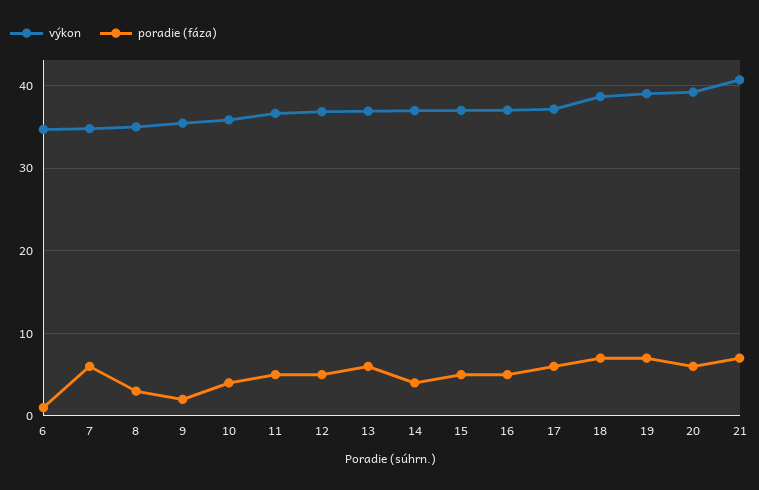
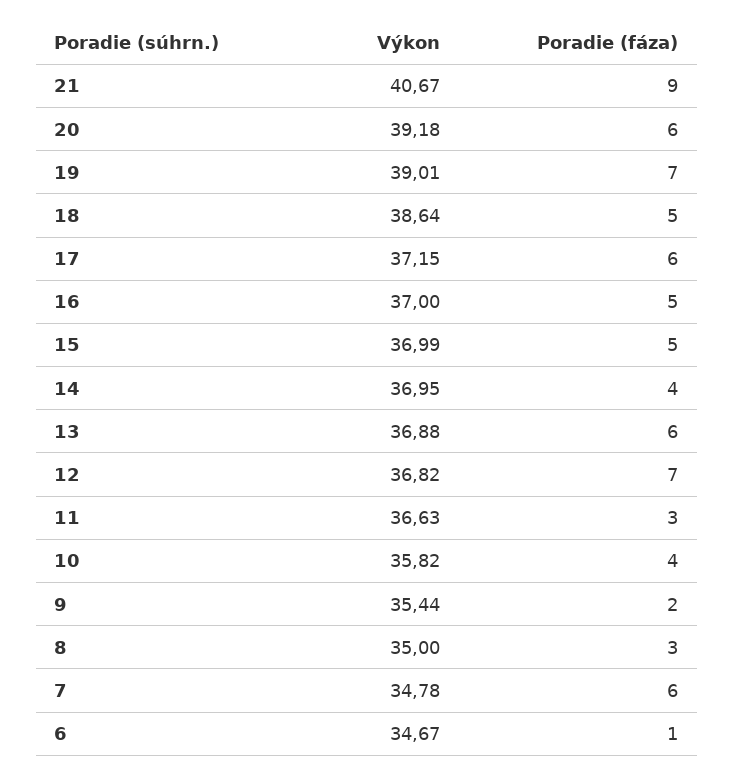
poradie (fáza), 11: 5 -> 3
poradie (fáza), 12: 5 -> 7
poradie (fáza), 18: 7 -> 5
poradie (fáza), 21: 7 -> 9

